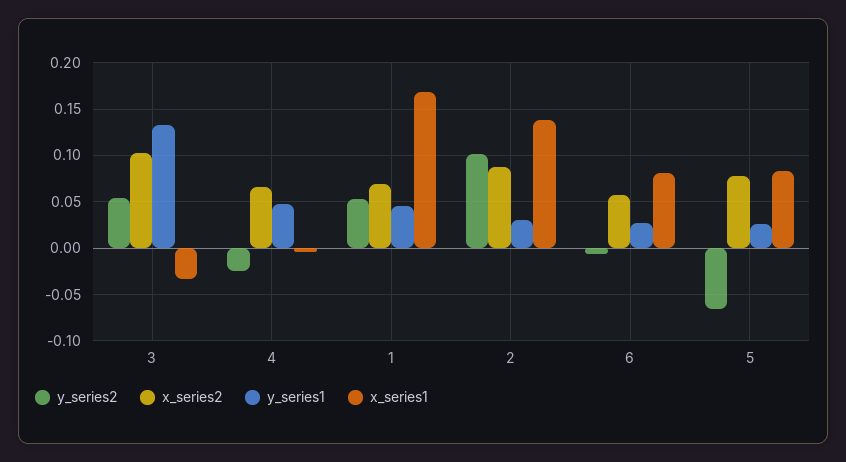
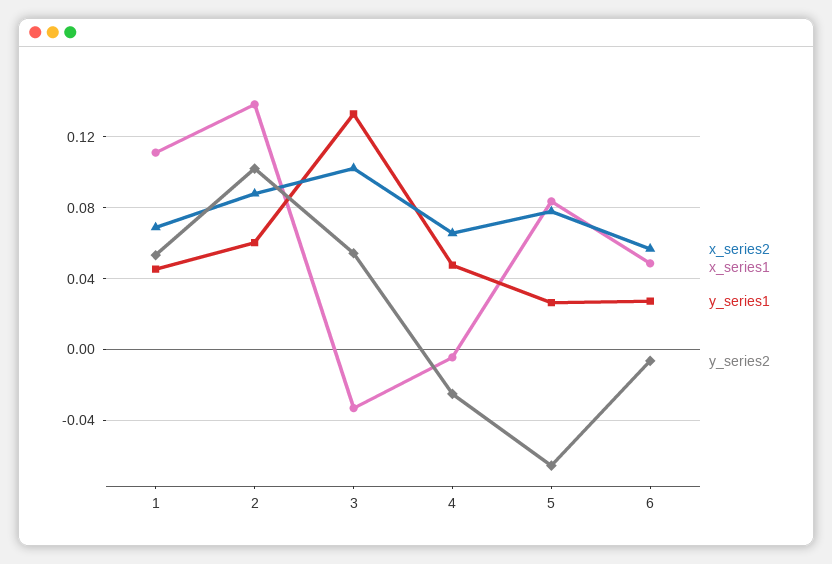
x_series1, 1: 0.17 -> 0.11
y_series1, 2: 0.03 -> 0.06
x_series1, 6: 0.08 -> 0.05

